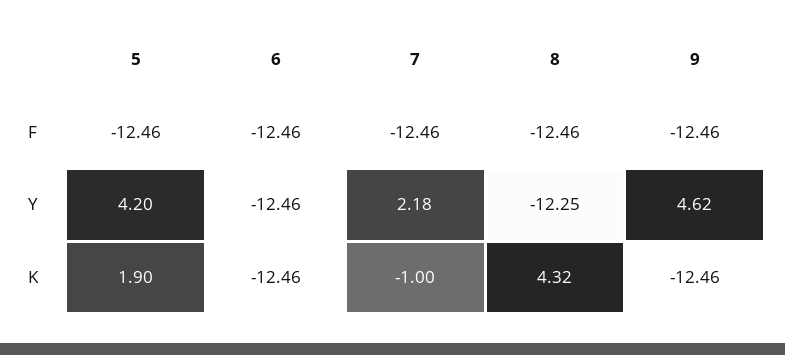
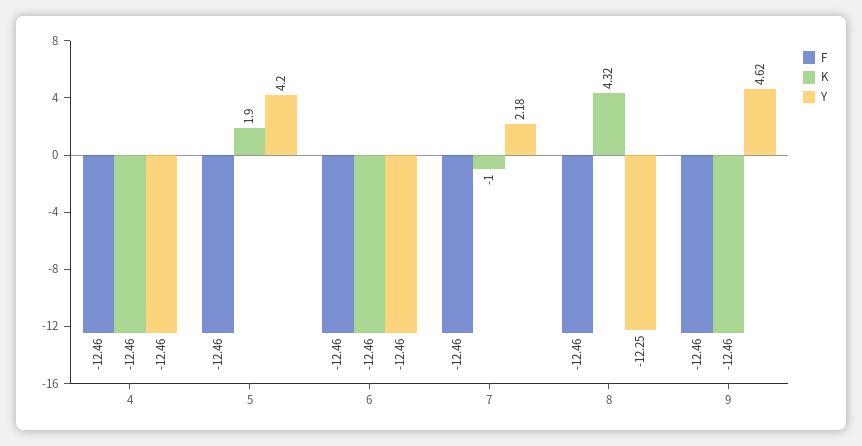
F, 4: none -> -12.46
K, 4: none -> -12.46
Y, 4: none -> -12.46

